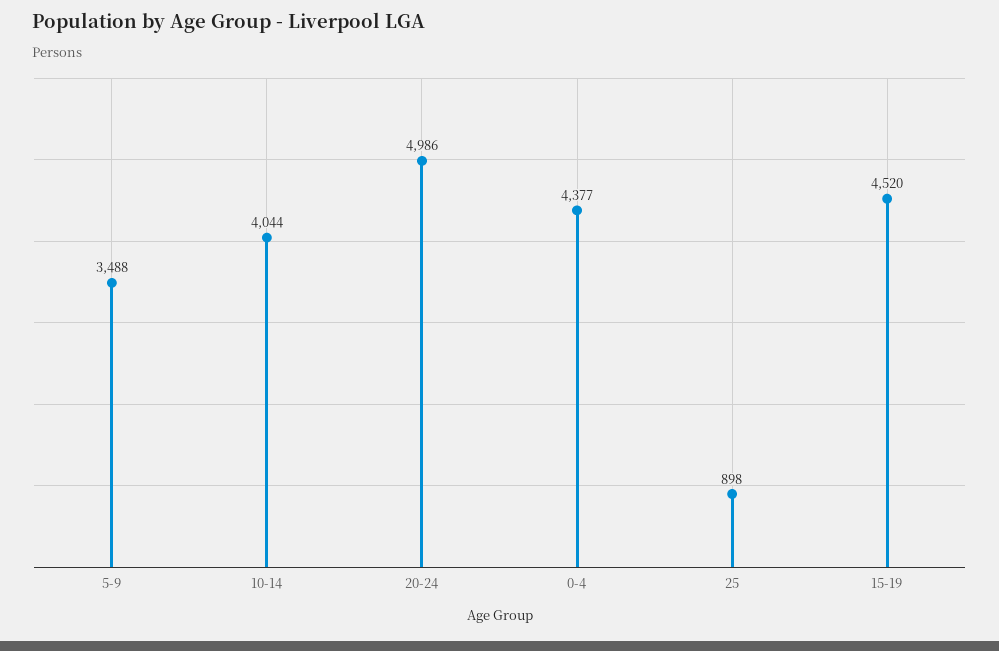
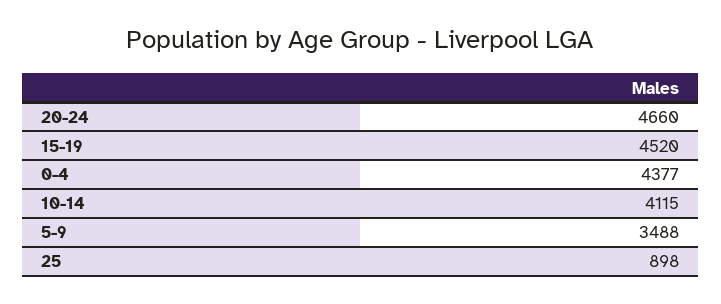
10-14: 4044 -> 4115
20-24: 4986 -> 4660

